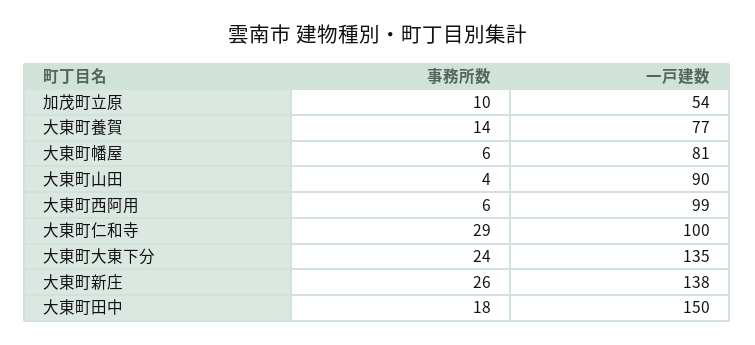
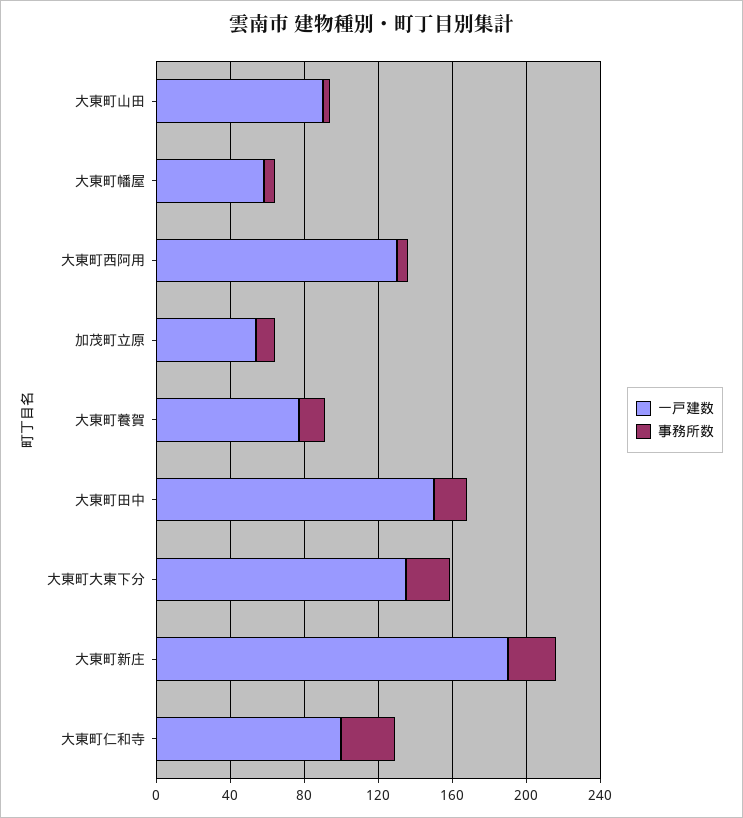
一戸建数, 大東町幡屋: 81 -> 60
一戸建数, 大東町西阿用: 99 -> 130
一戸建数, 大東町新庄: 138 -> 190

